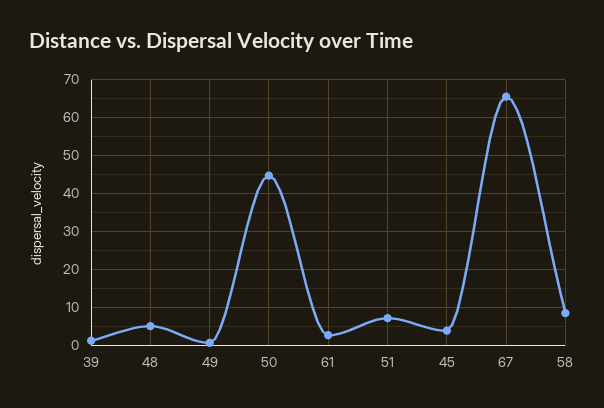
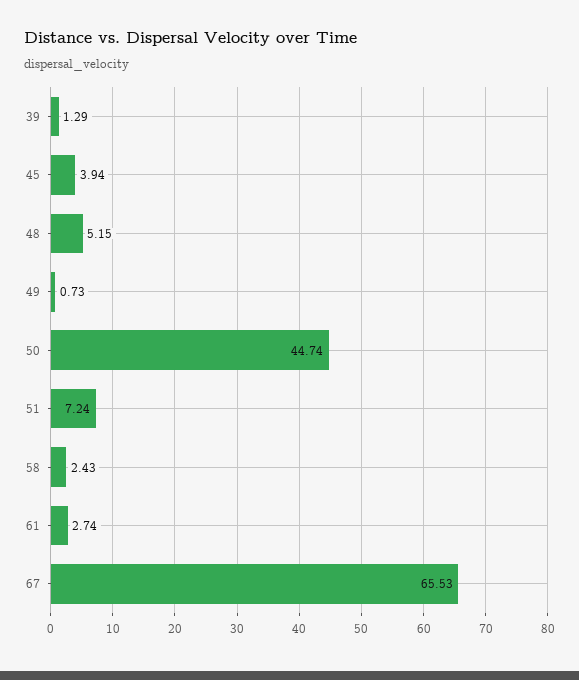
58: 8 -> 2.43

